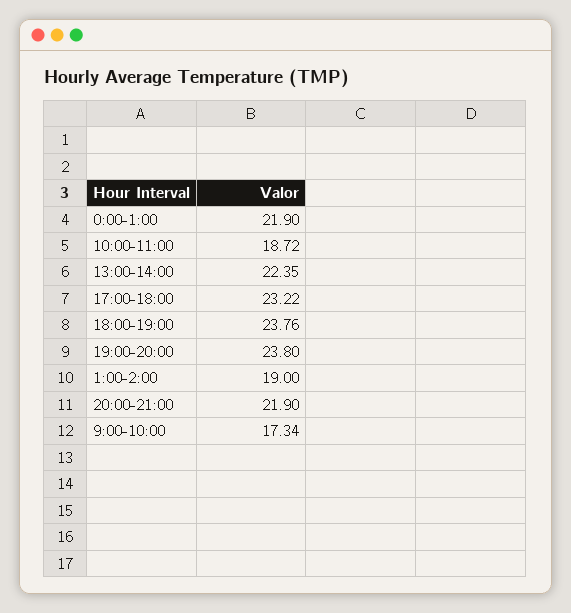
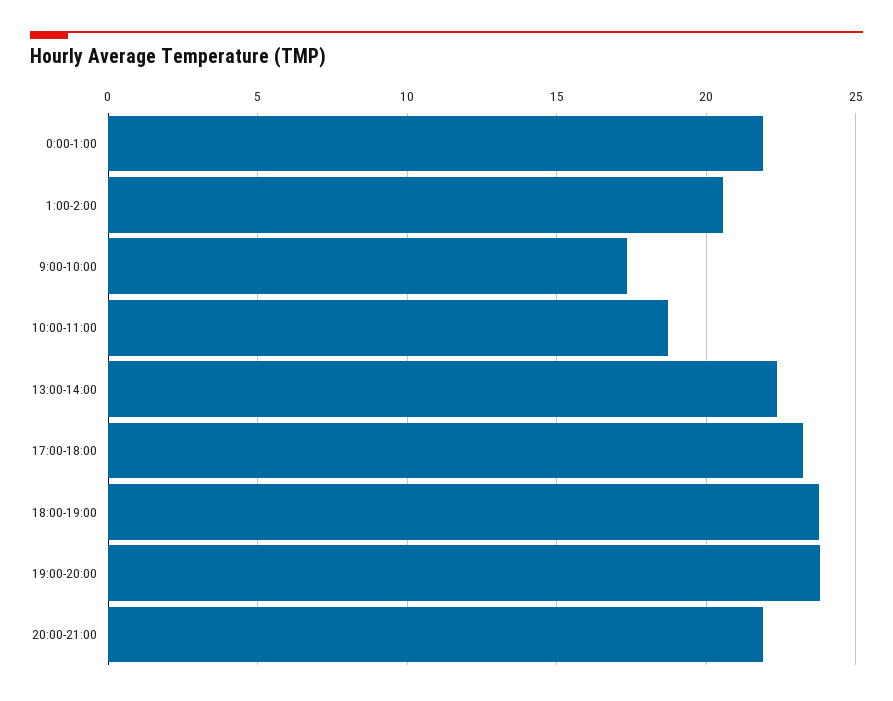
1:00-2:00: 19 -> 20.5

